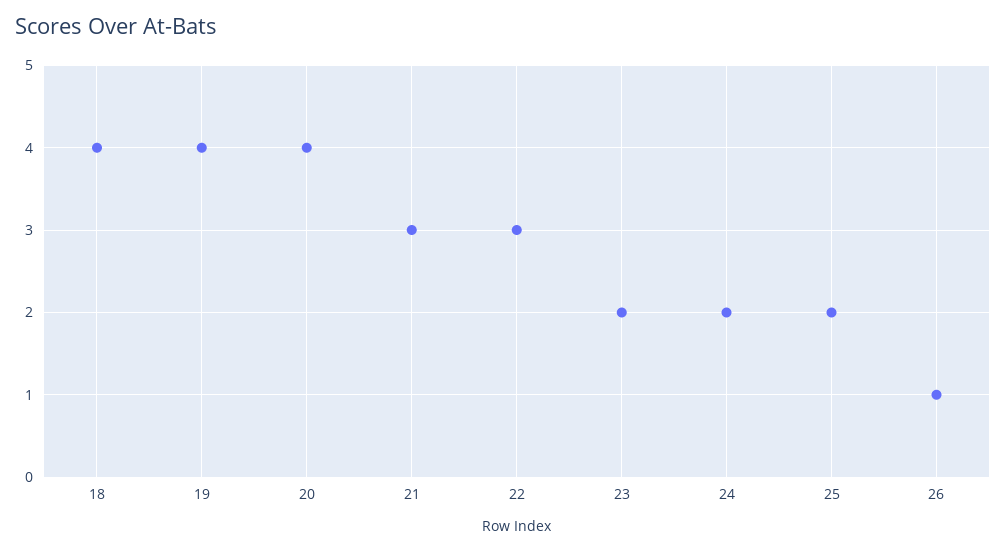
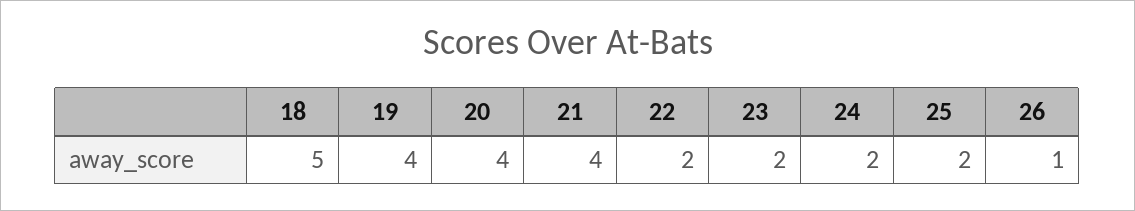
18: 4 -> 5
21: 3 -> 4
22: 3 -> 2

